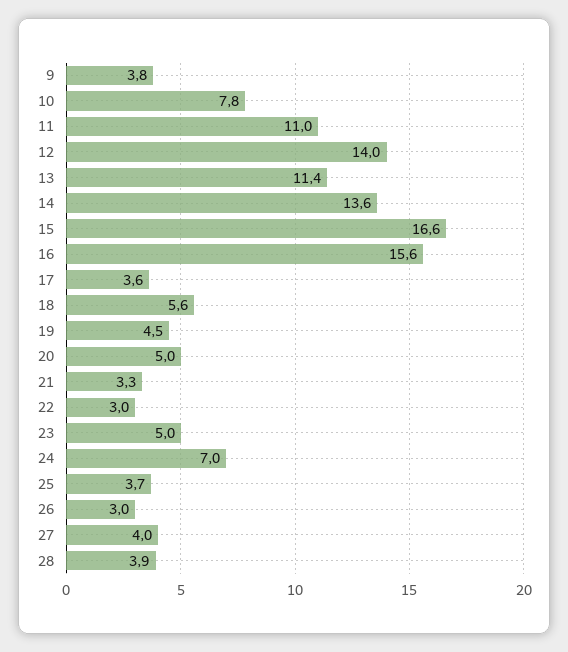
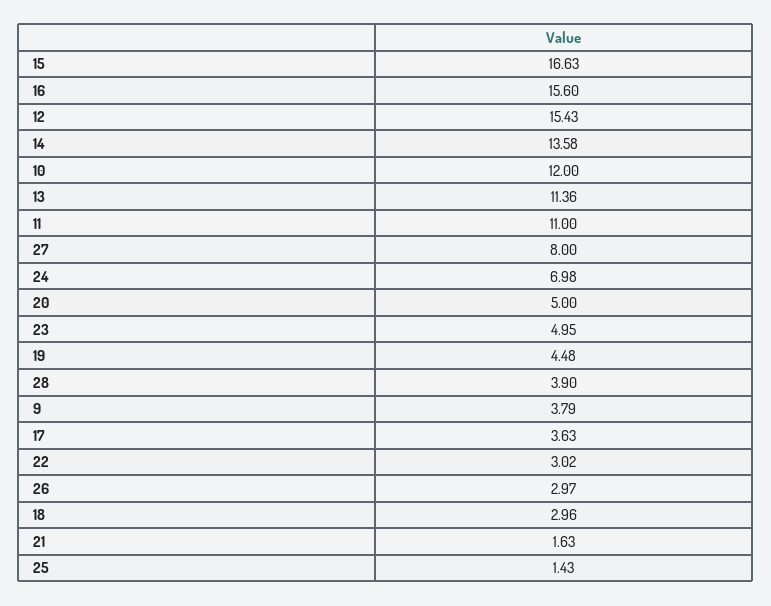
10: 7.8 -> 12
12: 14 -> 15.43
18: 5.6 -> 2.96
21: 3.3 -> 1.63
25: 3.7 -> 1.43
27: 4 -> 8

